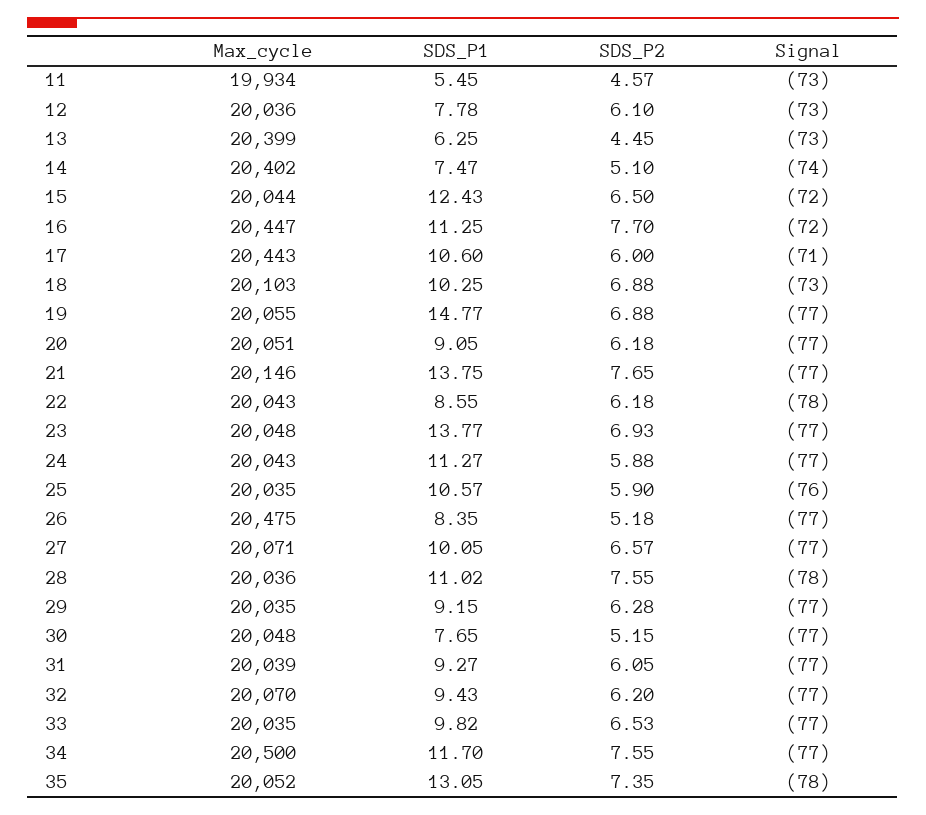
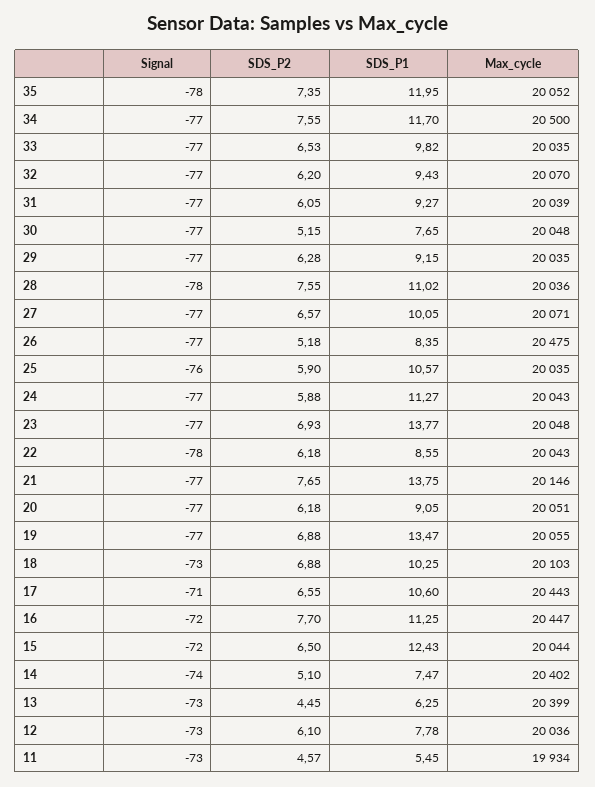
SDS_P2, 17: 6 -> 6.55
SDS_P1, 19: 14.77 -> 13.47
SDS_P1, 35: 13.05 -> 11.95

